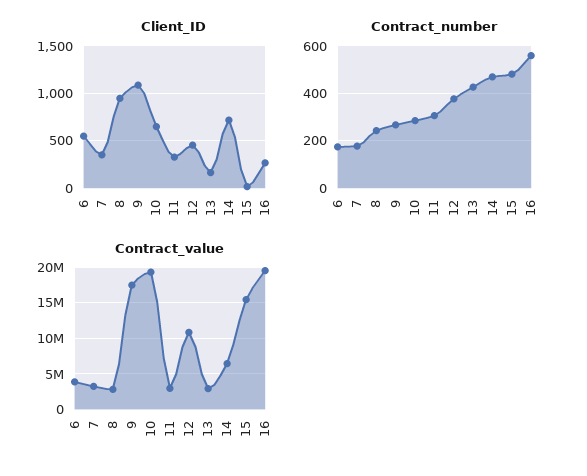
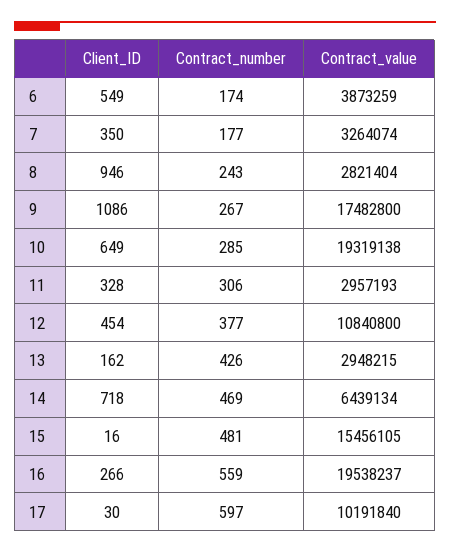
Client_ID, 17: none -> 30
Contract_number, 17: none -> 597
Contract_value, 17: none -> 10191840

